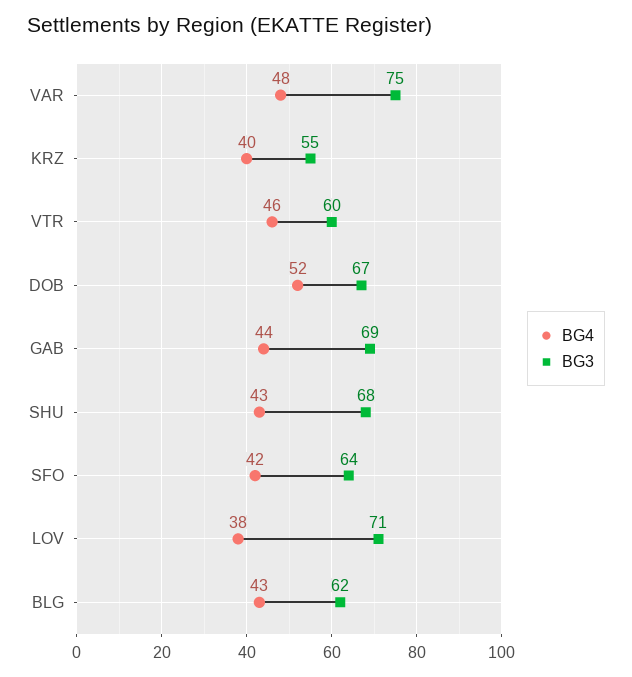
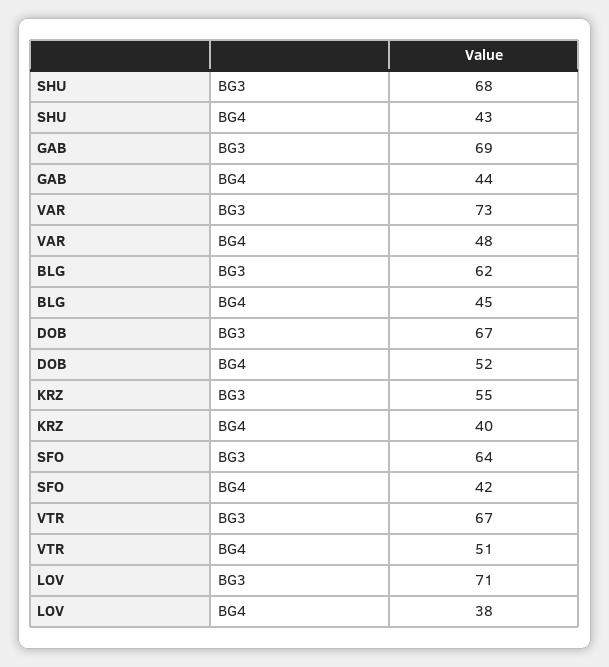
BG3, VAR: 75 -> 73
BG4, VTR: 46 -> 51
BG3, VTR: 60 -> 67
BG4, BLG: 43 -> 45

